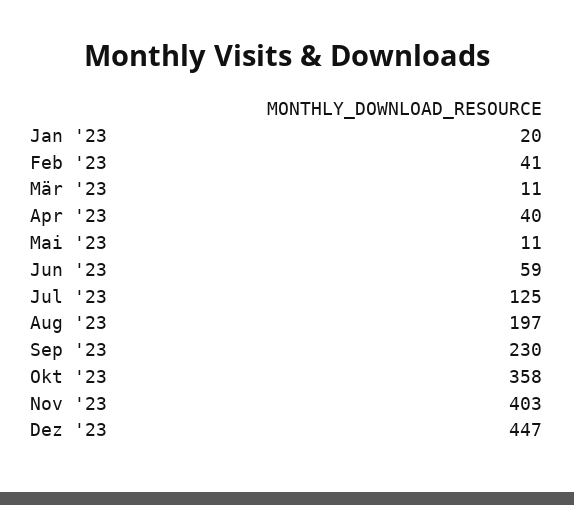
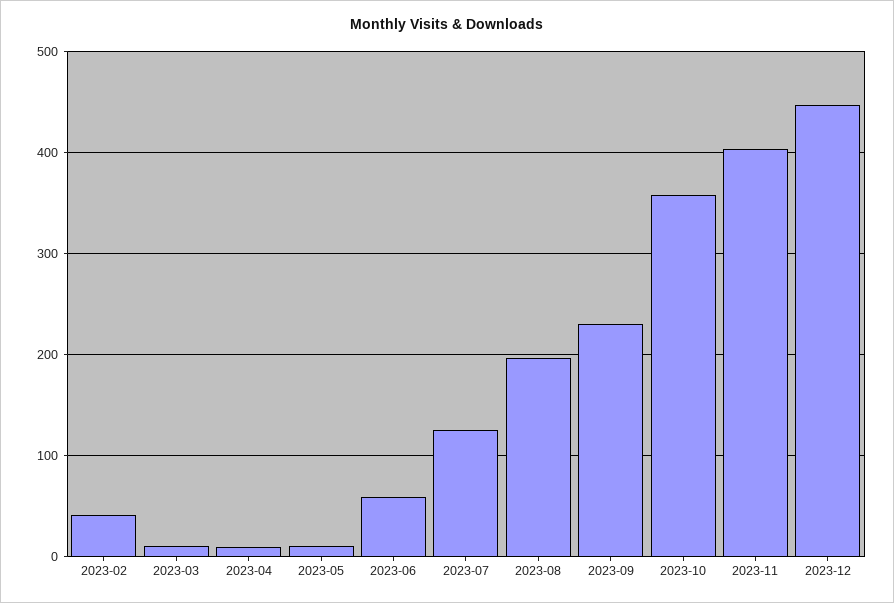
Jan '23: 20 -> none
Apr '23: 40 -> 10

